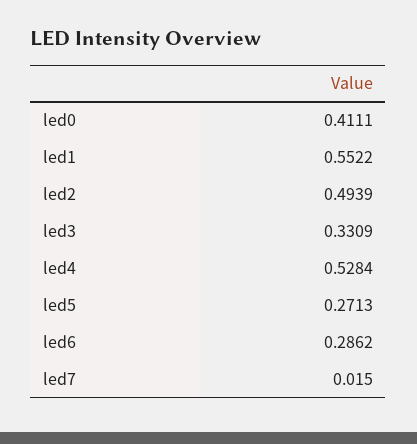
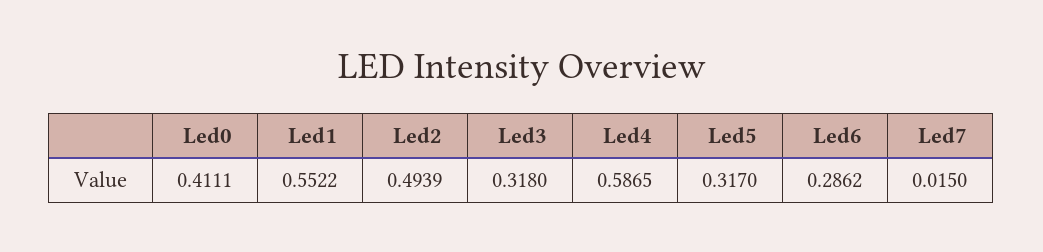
led3: 0.3309 -> 0.318
led4: 0.5284 -> 0.5865
led5: 0.2713 -> 0.317

